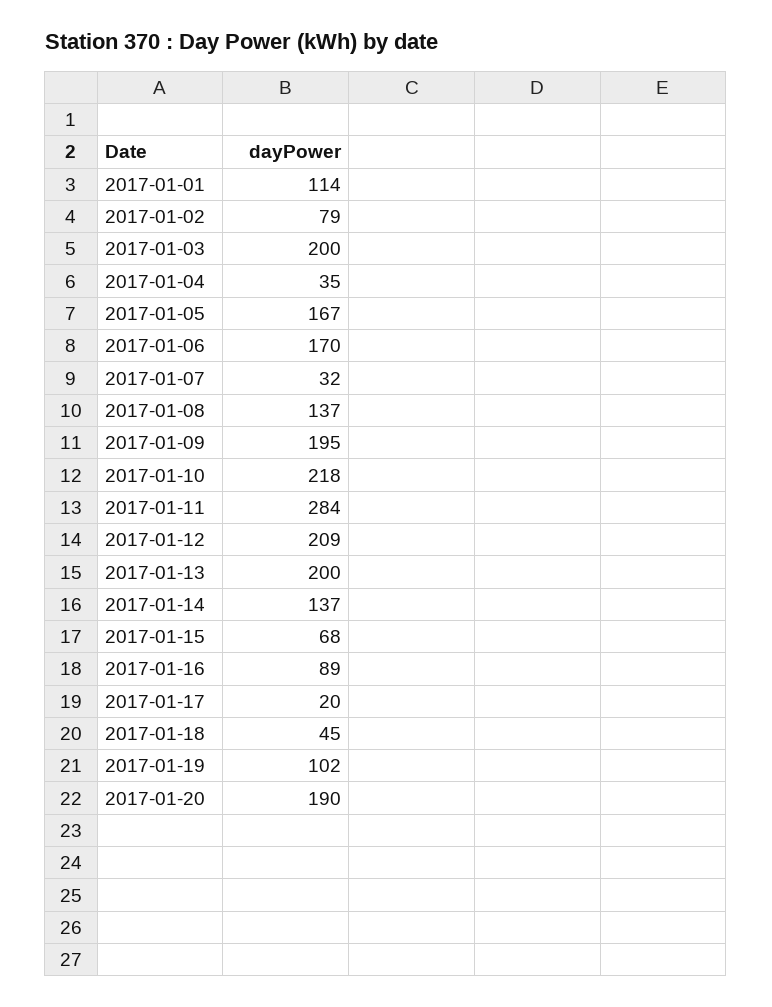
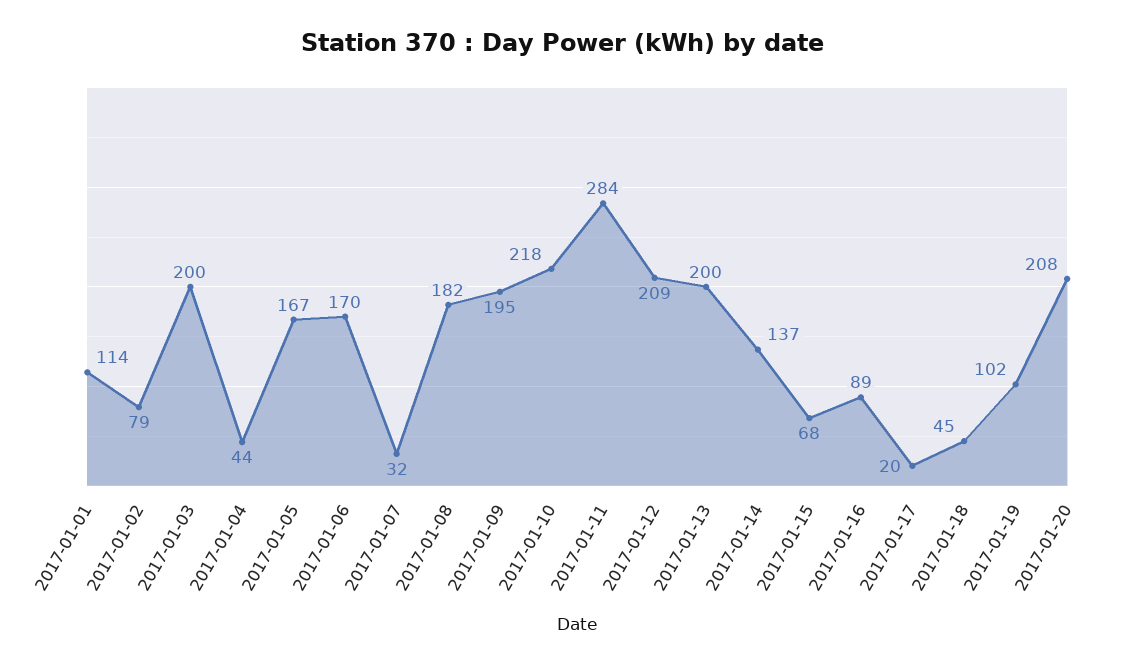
2017-01-04: 35 -> 44
2017-01-08: 137 -> 182
2017-01-20: 190 -> 208

